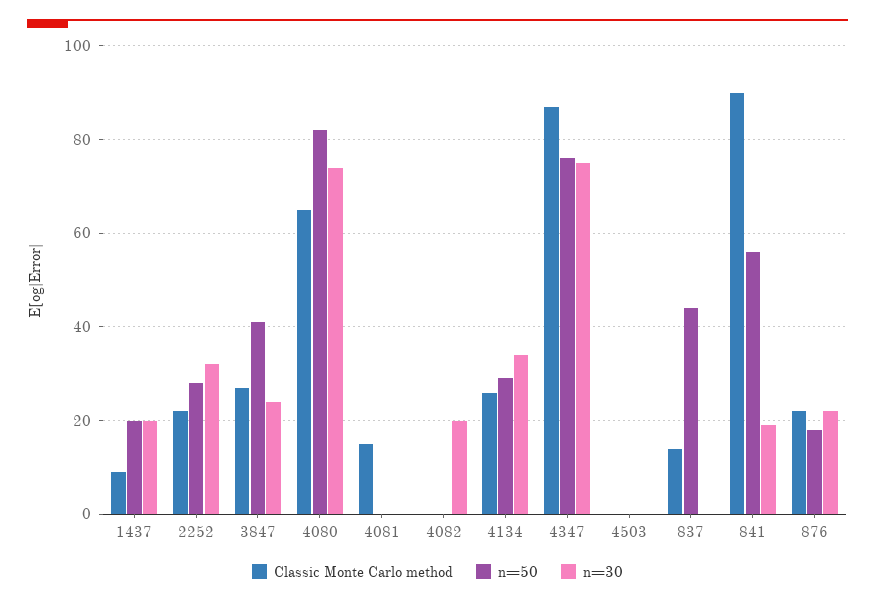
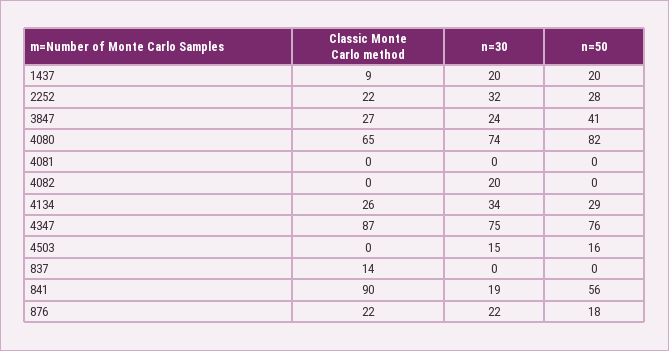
Classic Monte Carlo method, 4081: 15 -> 0
n=50, 4503: 0 -> 16
n=30, 4503: 0 -> 15
n=50, 837: 45 -> 0

